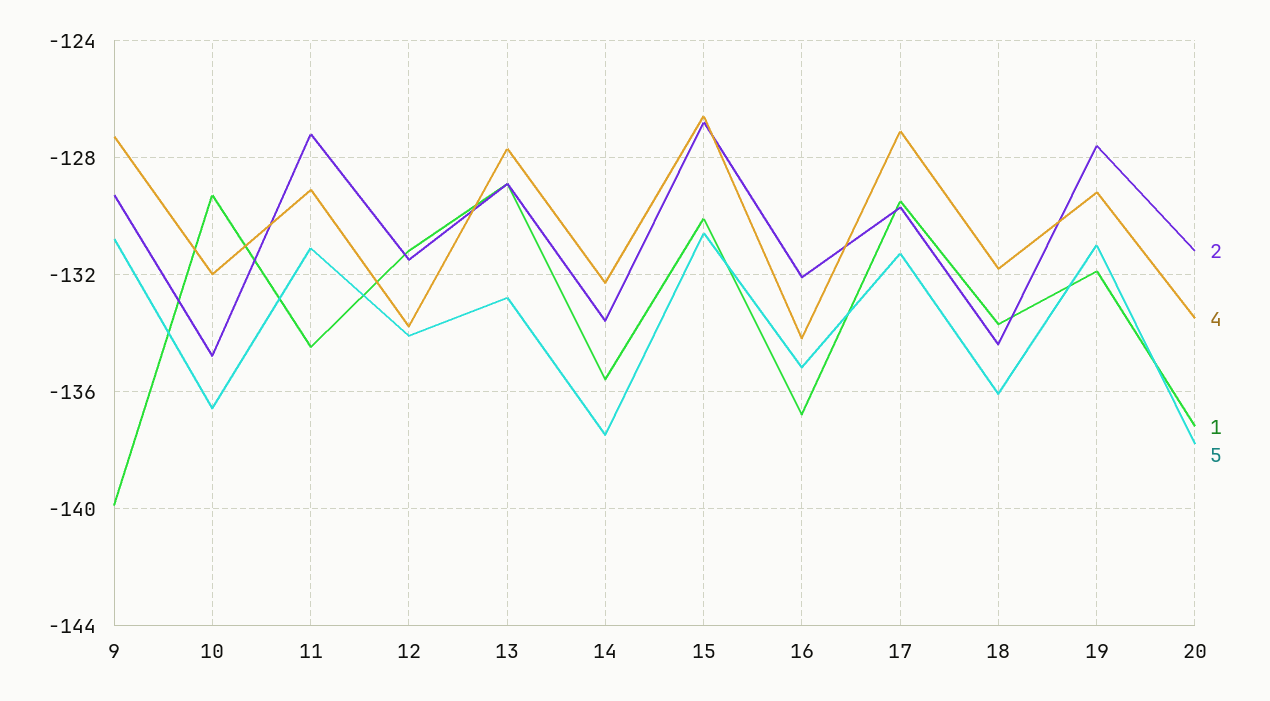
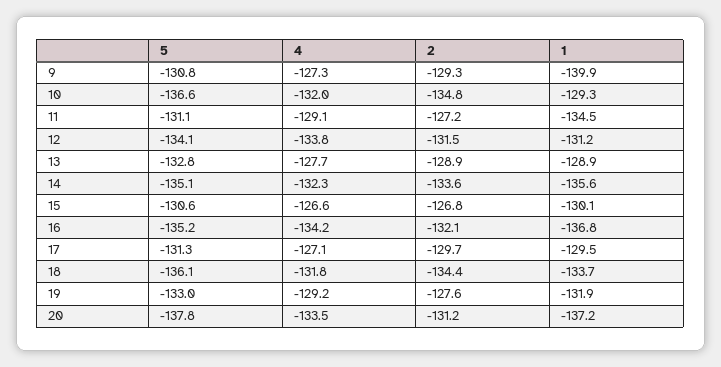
5, 14: -137.5 -> -135.1
5, 19: -131 -> -133

